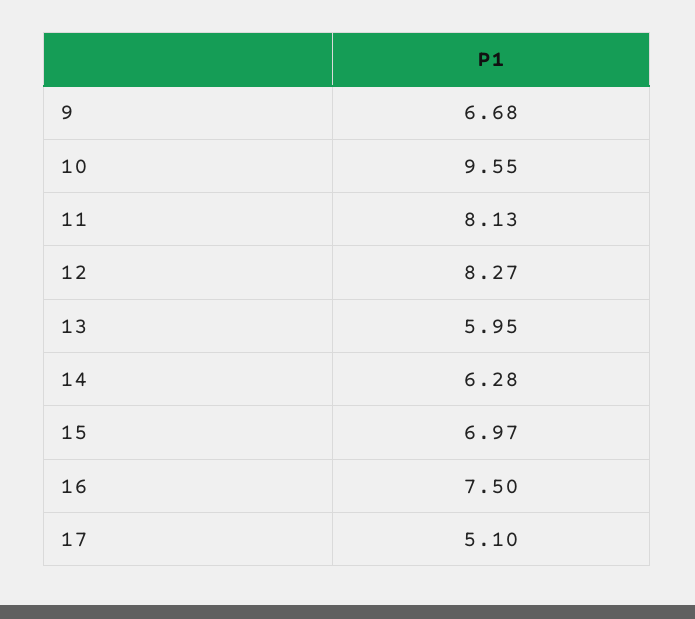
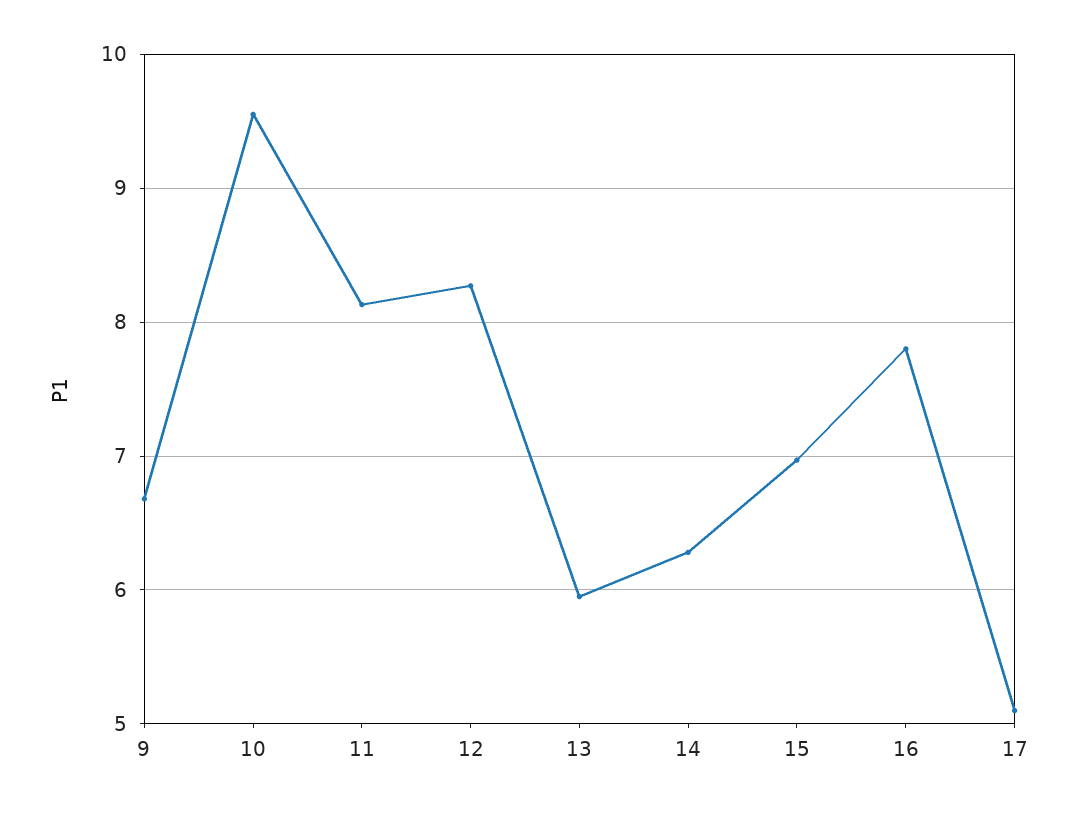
16: 7.5 -> 7.8

